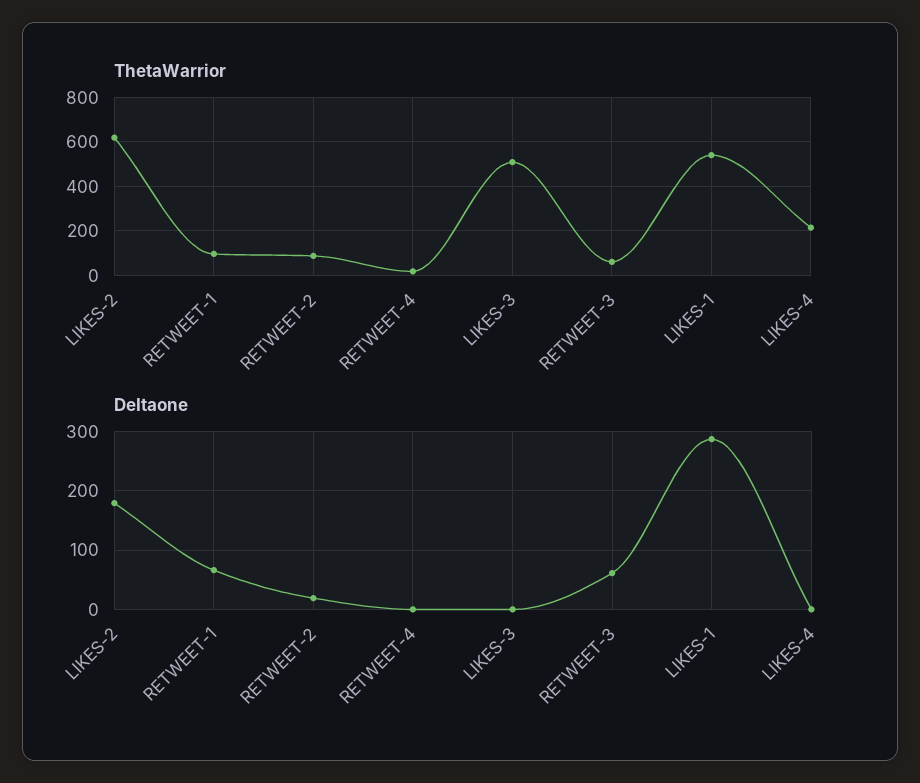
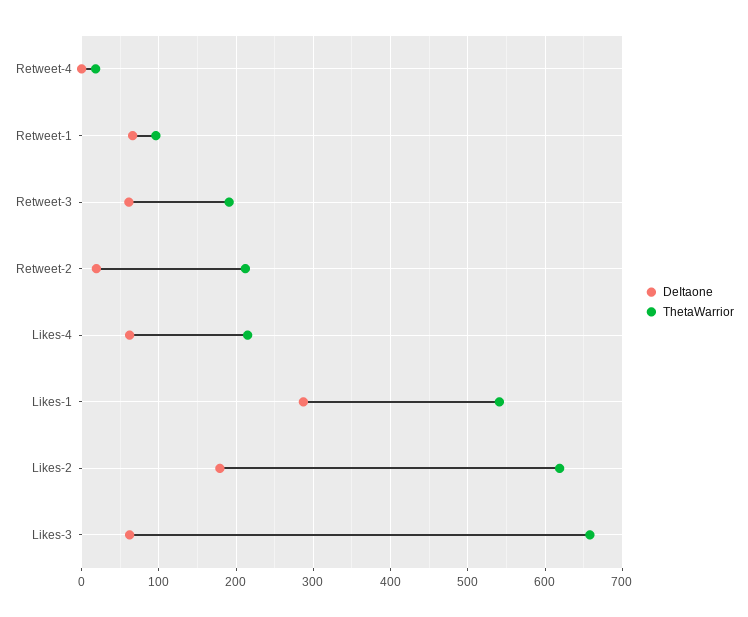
ThetaWarrior, RETWEET-2: 100 -> 210
ThetaWarrior, LIKES-3: 500 -> 660
ThetaWarrior, RETWEET-3: 50 -> 190
DeItaone, LIKES-3: 0 -> 60
DeItaone, LIKES-4: 0 -> 60

